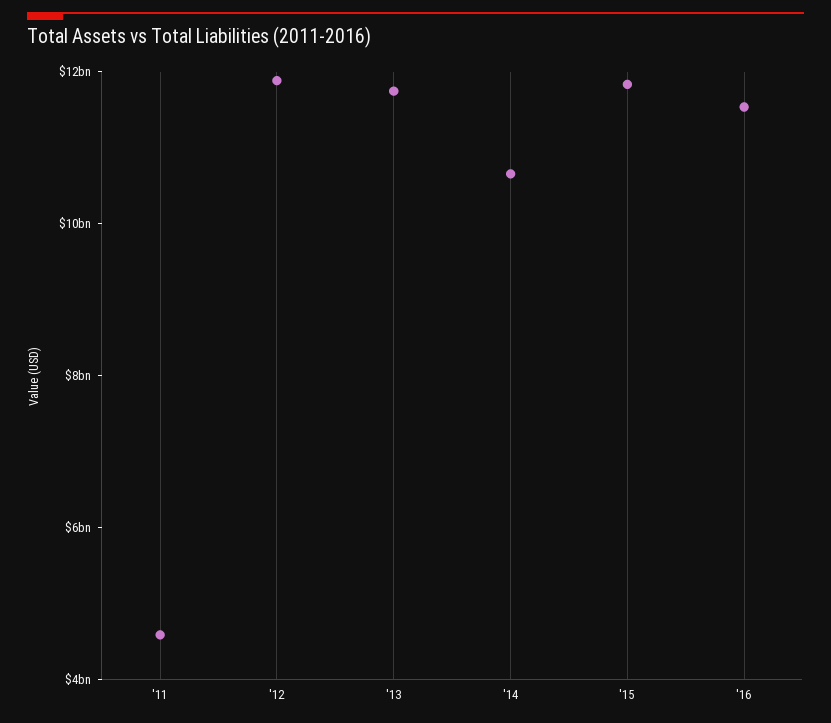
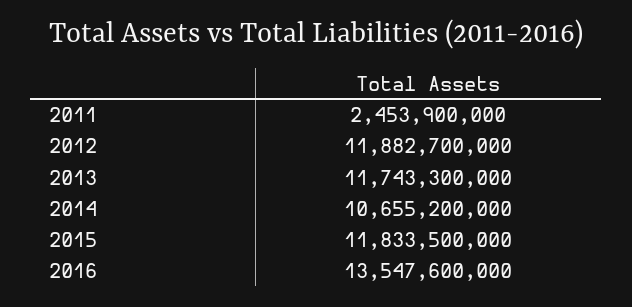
'11: 4500000000 -> 2453900000
'16: 11500000000 -> 13547600000

